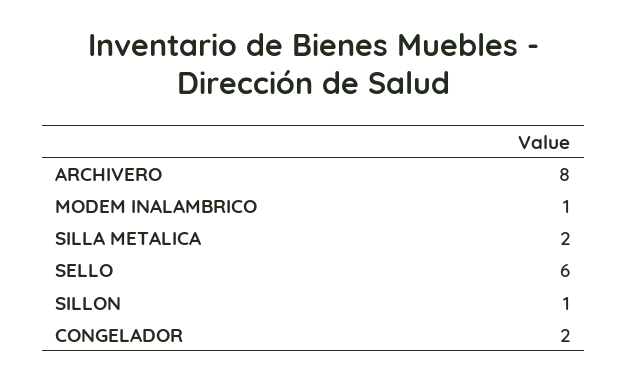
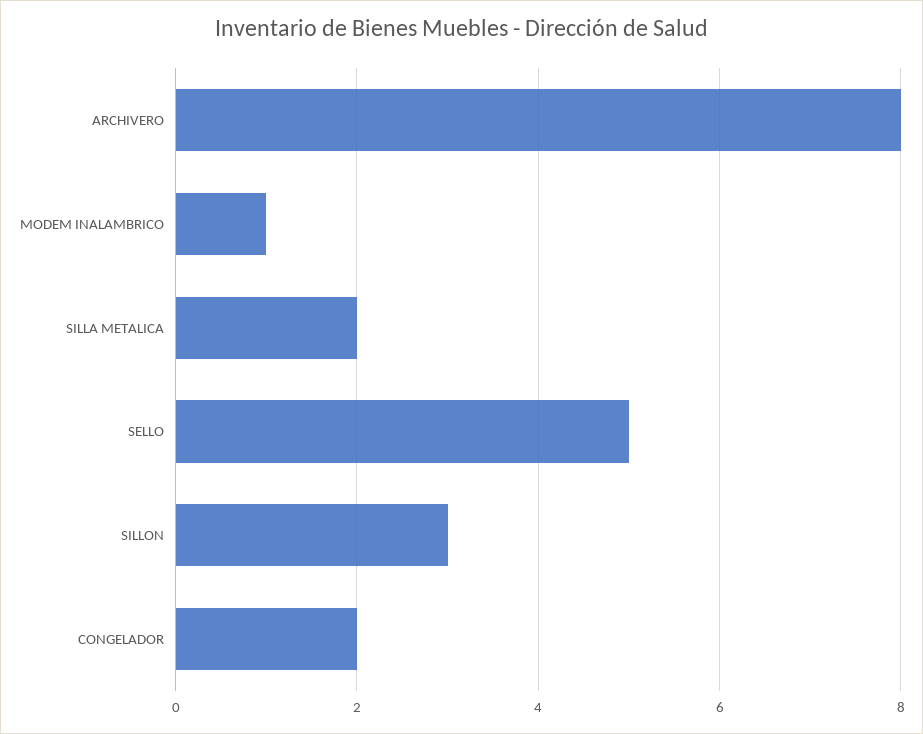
SELLO: 6 -> 5
SILLON: 1 -> 3

